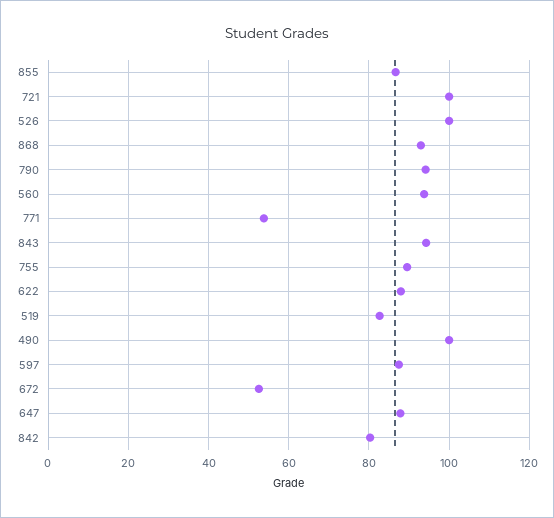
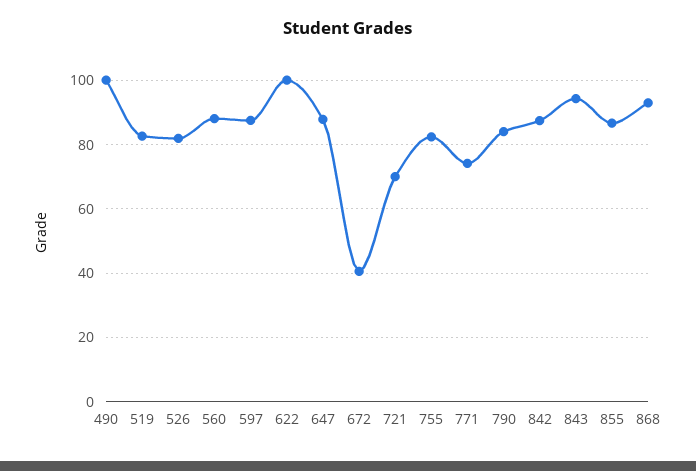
721: 100 -> 70
526: 100 -> 82
790: 94 -> 84
560: 94 -> 88
771: 54 -> 74
755: 90 -> 82
622: 88 -> 100
672: 52 -> 40
842: 80 -> 88

